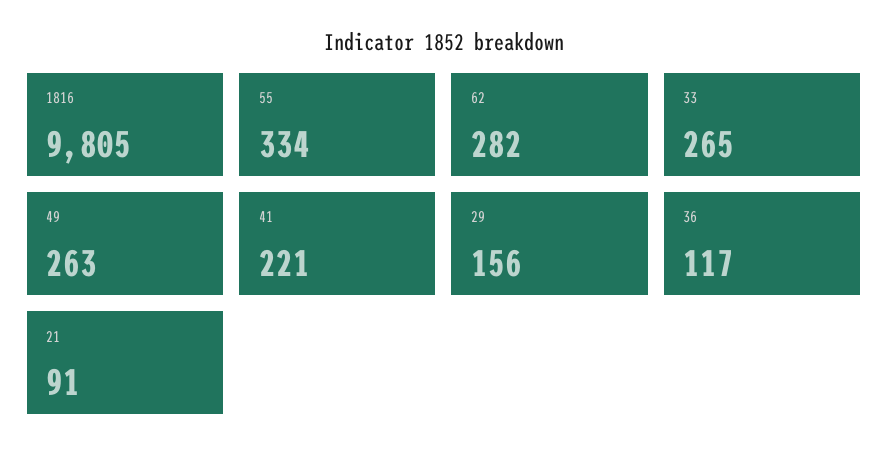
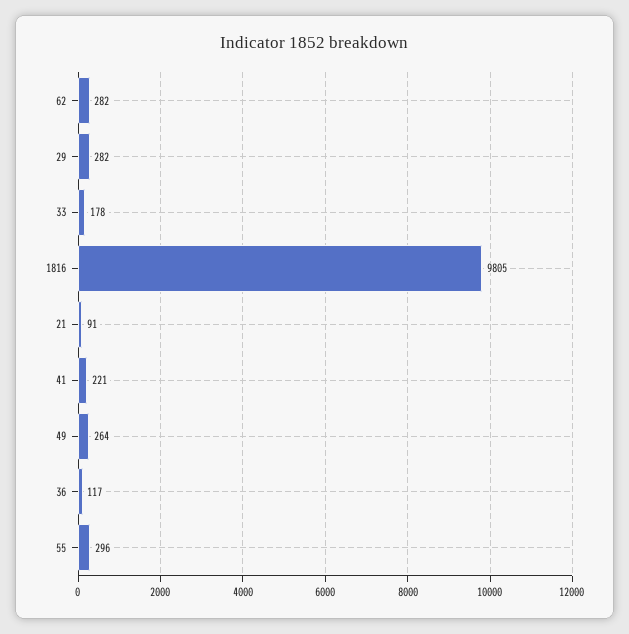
55: 334 -> 296
33: 265 -> 178
49: 263 -> 264
29: 156 -> 282

